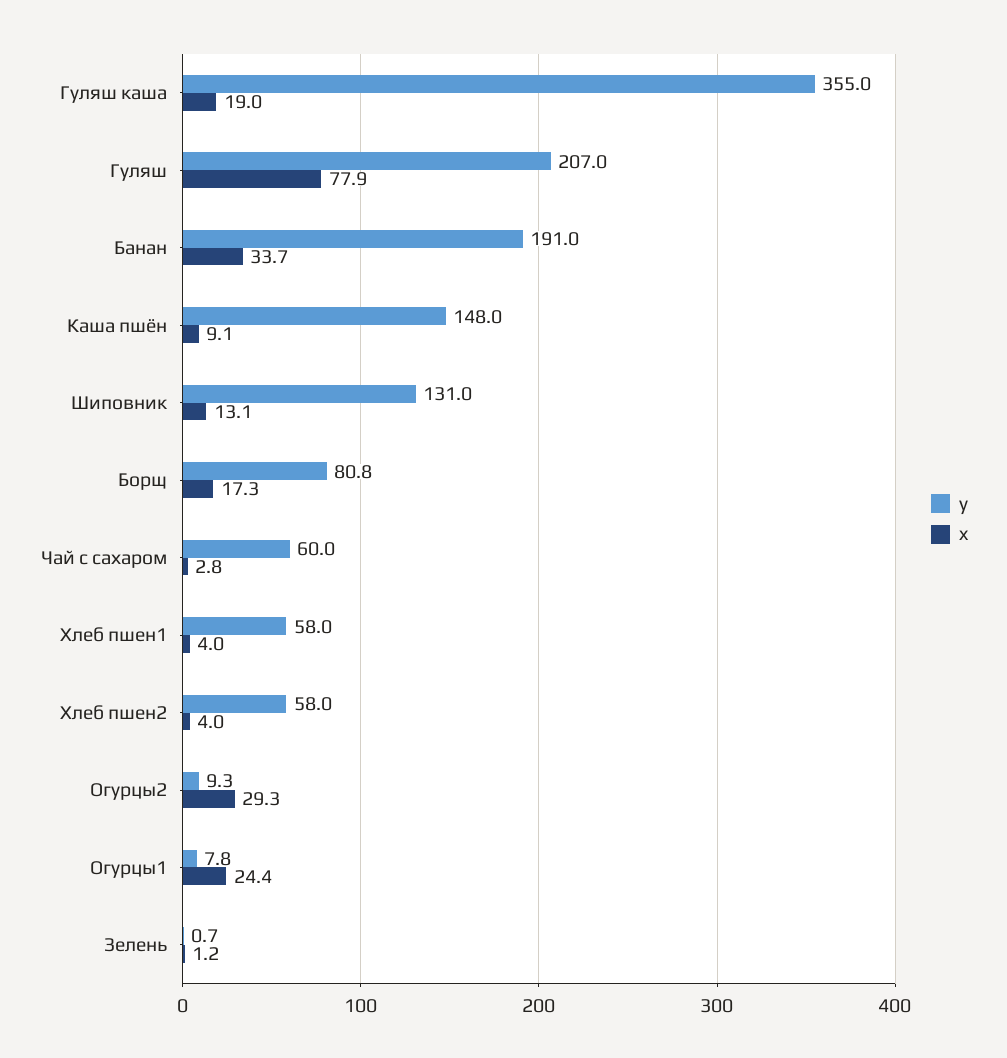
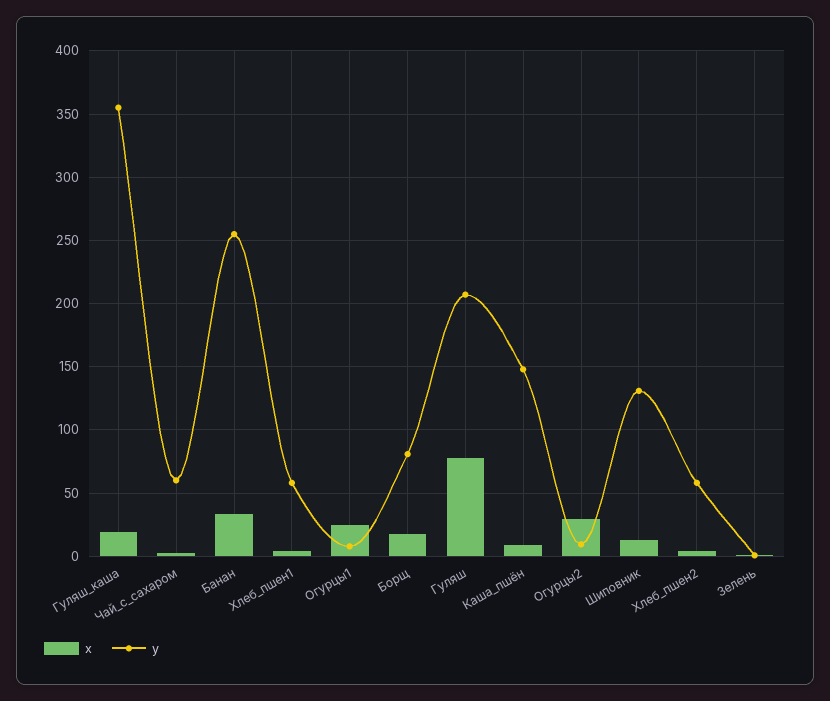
y, Банан: 191 -> 255

